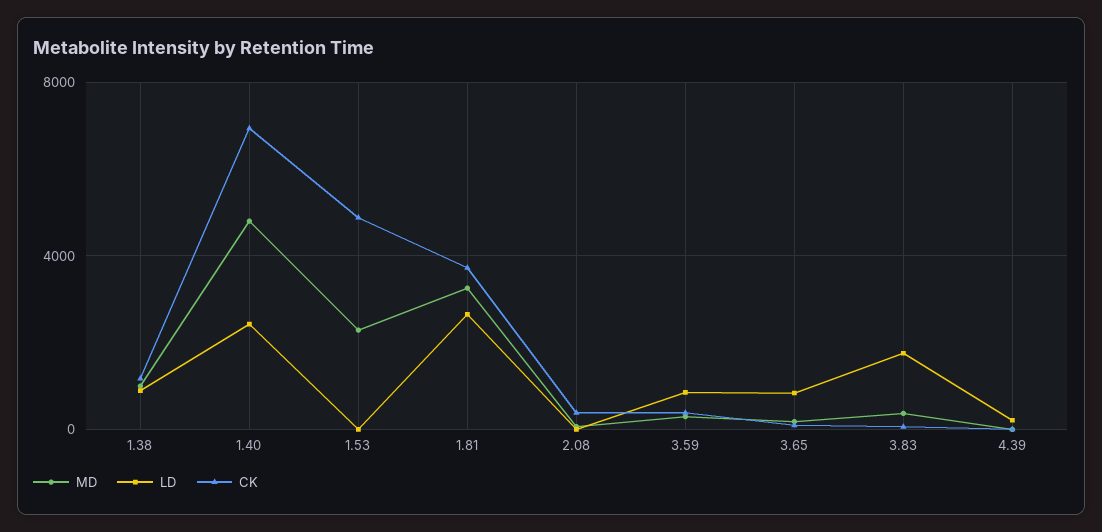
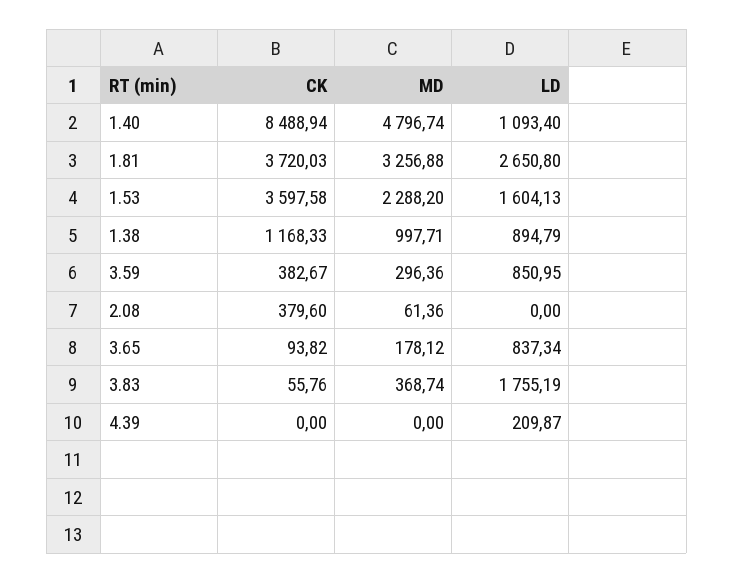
LD, 1.40: 2500 -> 1093.4
CK, 1.40: 7000 -> 8488.94
LD, 1.53: 0 -> 1604.13
CK, 1.53: 5000 -> 3597.58

